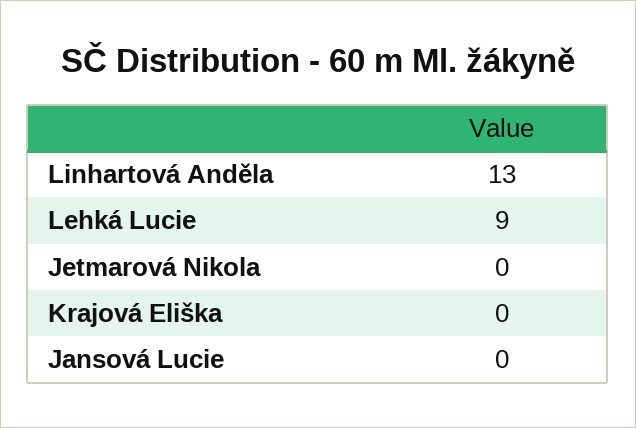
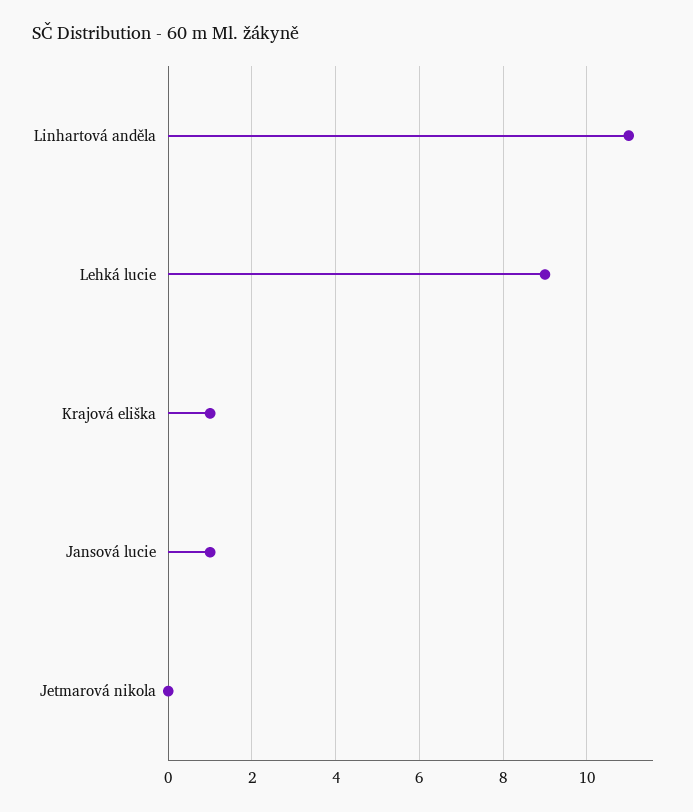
Linhartová Anděla: 13 -> 11
Krajová Eliška: 0 -> 1
Jansová Lucie: 0 -> 1

